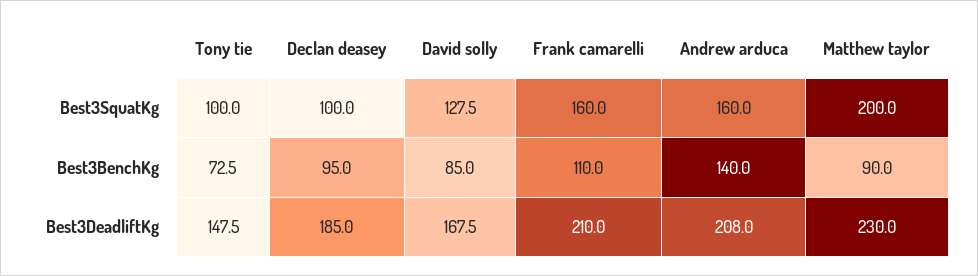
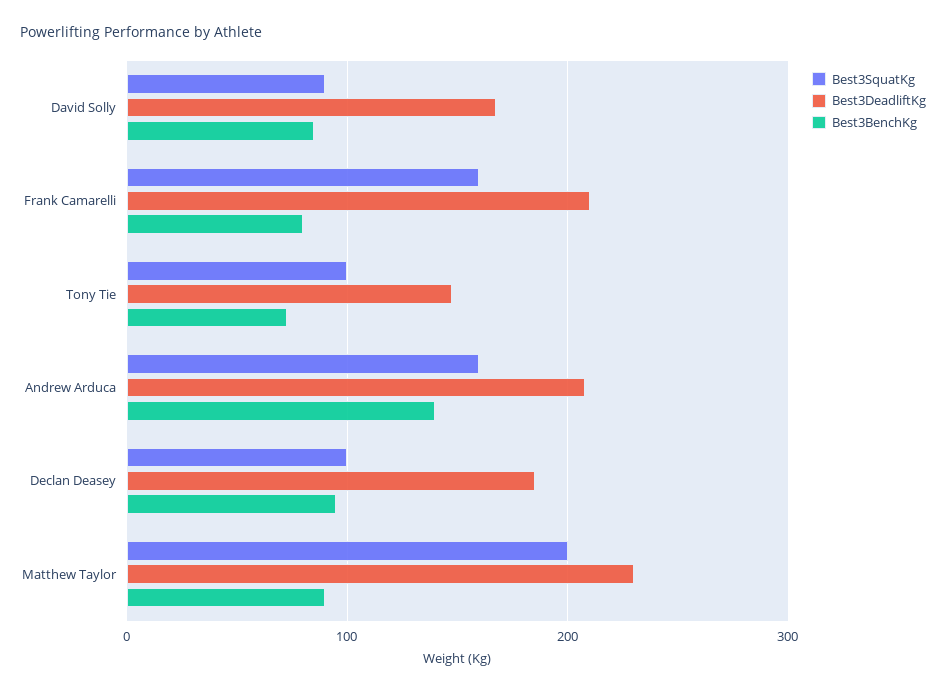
Best3SquatKg, David solly: 127.5 -> 90
Best3BenchKg, Frank camarelli: 110 -> 80

